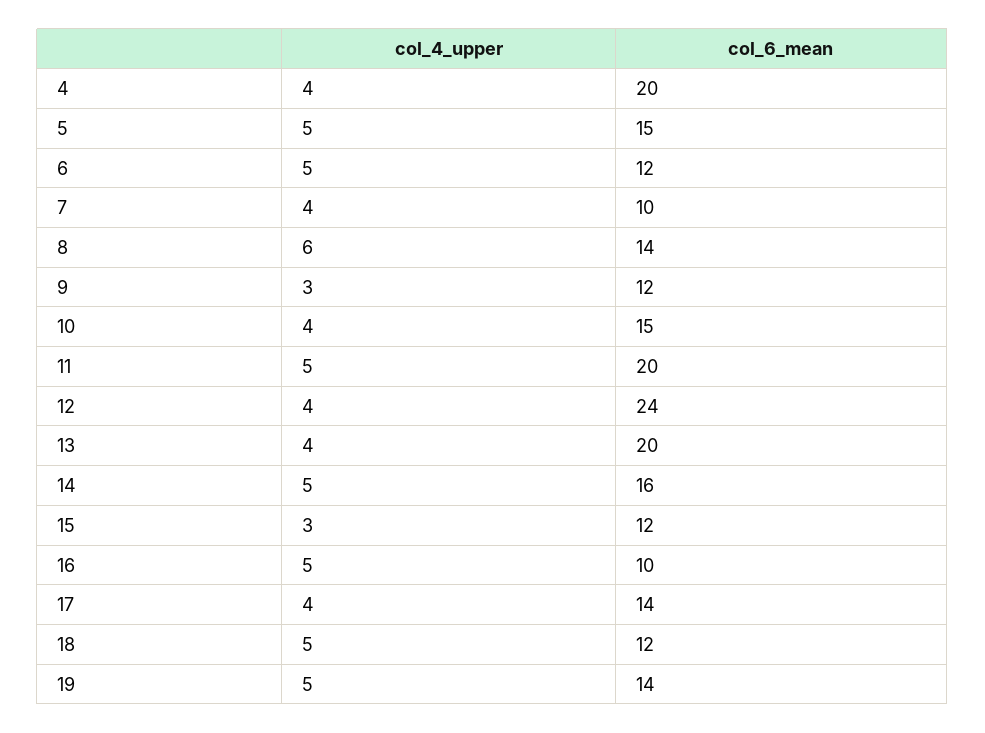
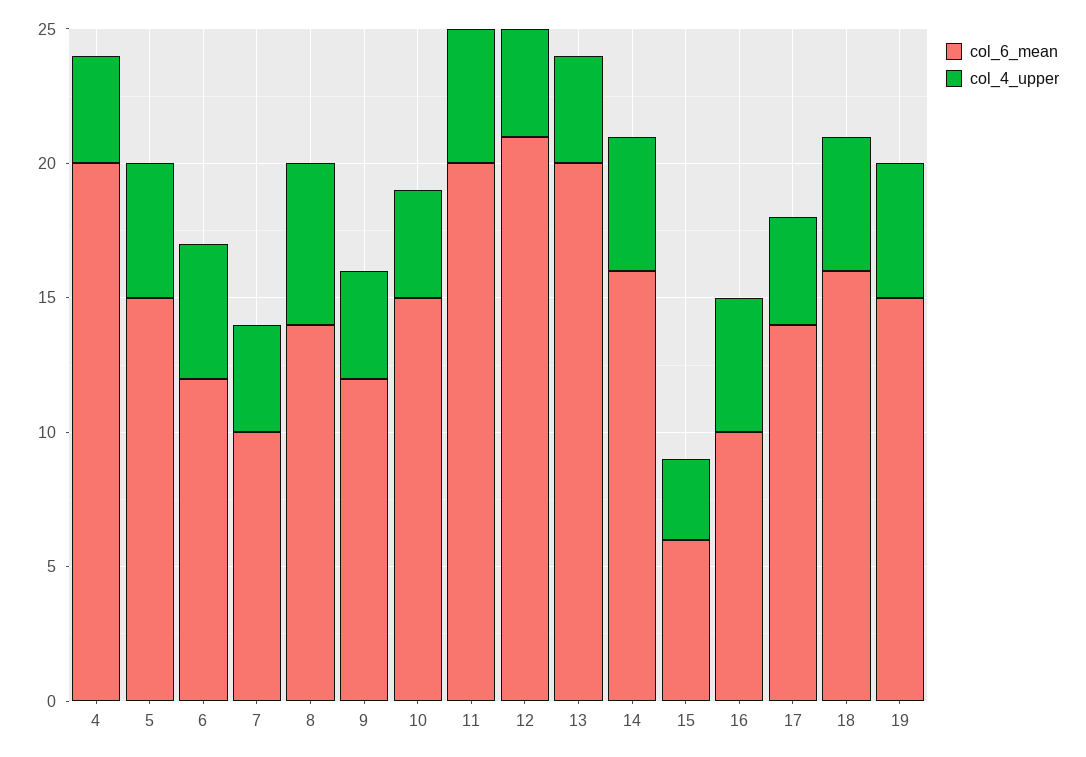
col_4_upper, 9: 3 -> 4
col_6_mean, 12: 24 -> 21
col_6_mean, 15: 12 -> 6
col_6_mean, 18: 12 -> 16
col_6_mean, 19: 14 -> 15

